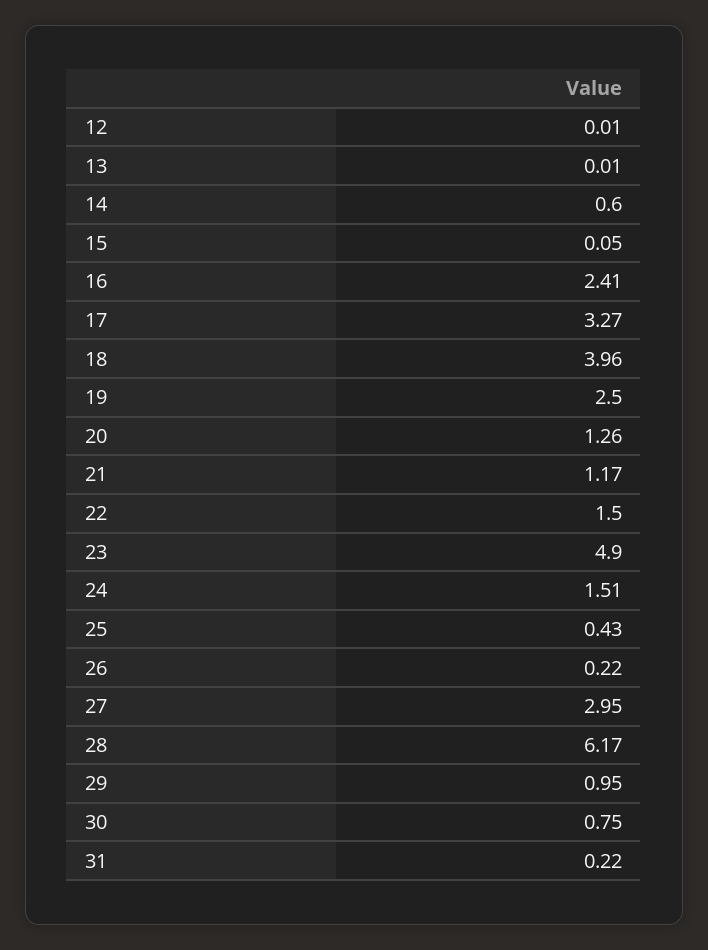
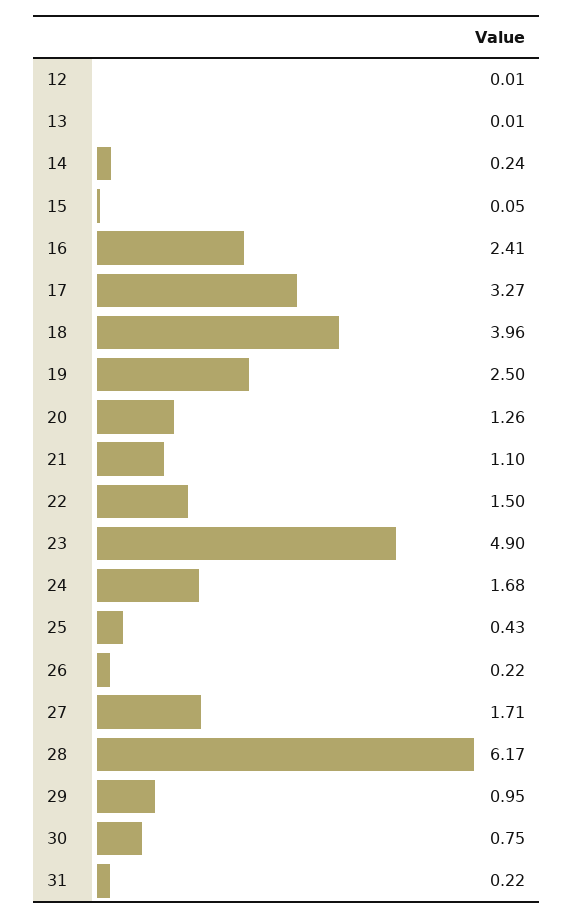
14: 0.6 -> 0.24
21: 1.17 -> 1.1
24: 1.51 -> 1.68
27: 2.95 -> 1.71

